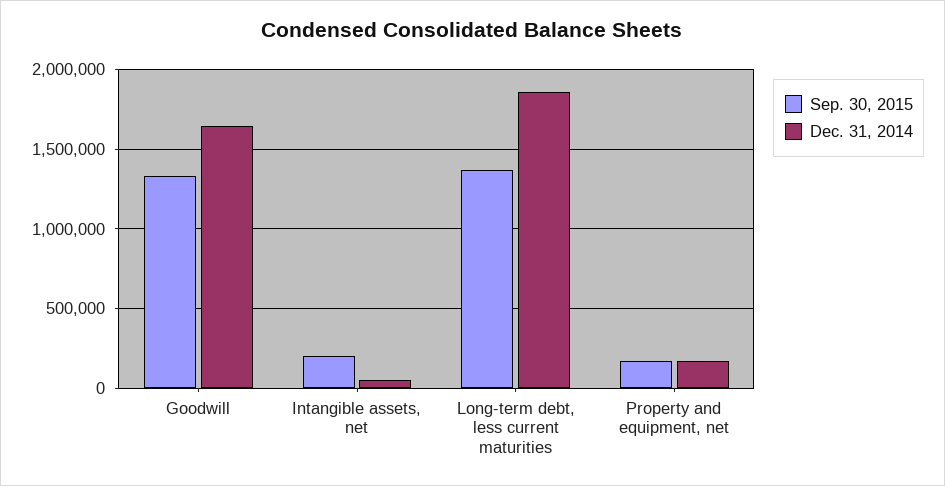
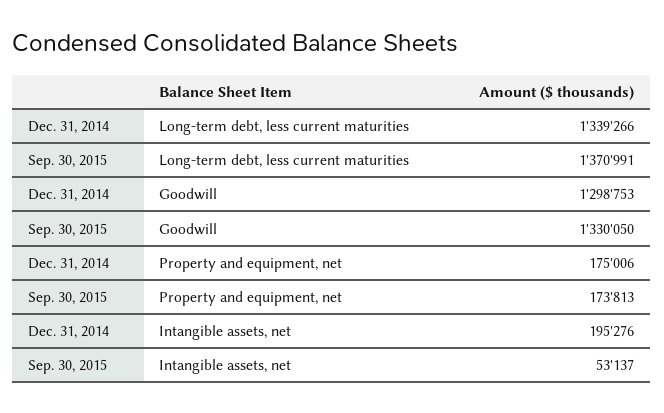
Dec. 31, 2014, Goodwill: 1650000 -> 1298753
Sep. 30, 2015, Intangible assets, net: 200000 -> 53137
Dec. 31, 2014, Intangible assets, net: 50000 -> 195276
Dec. 31, 2014, Long-term debt, less current maturities: 1850000 -> 1339266

